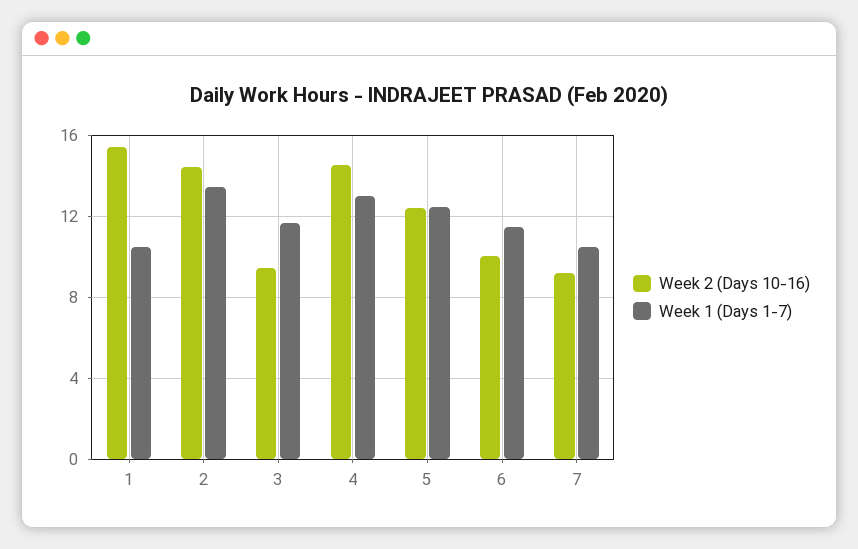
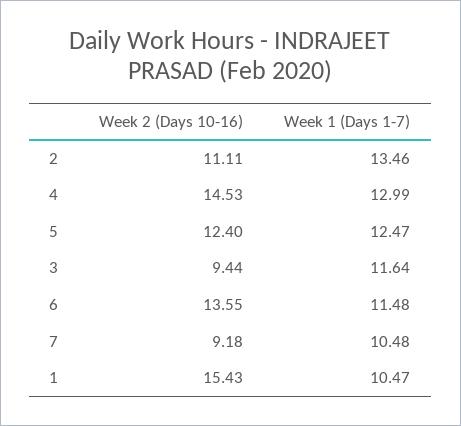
Week 2 (Days 10-16), 2: 14.5 -> 11.11
Week 2 (Days 10-16), 6: 10 -> 13.55

